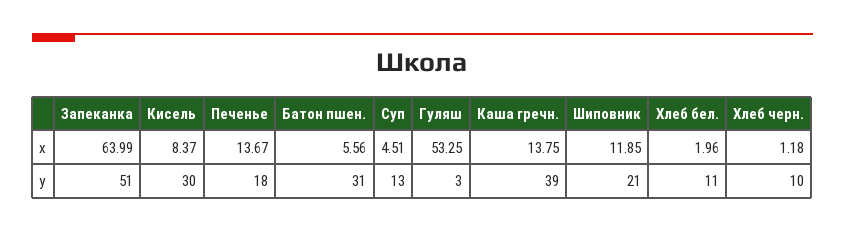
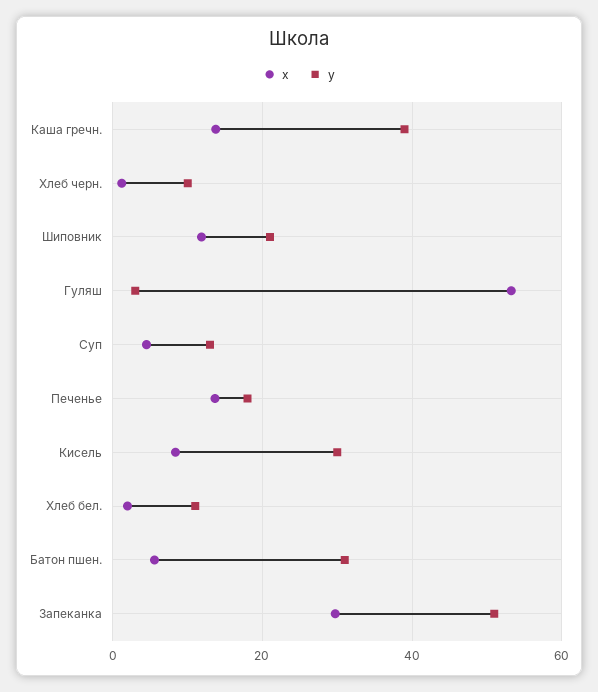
x, Запеканка: 63.99 -> 30

